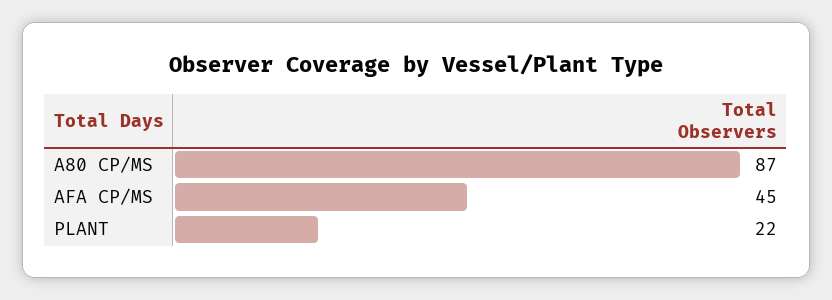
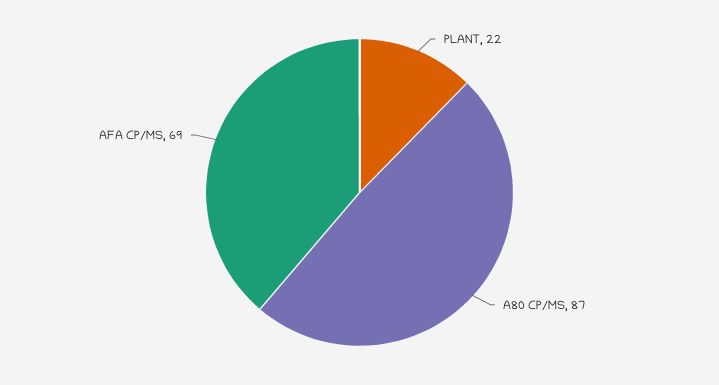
AFA CP/MS: 45 -> 69

